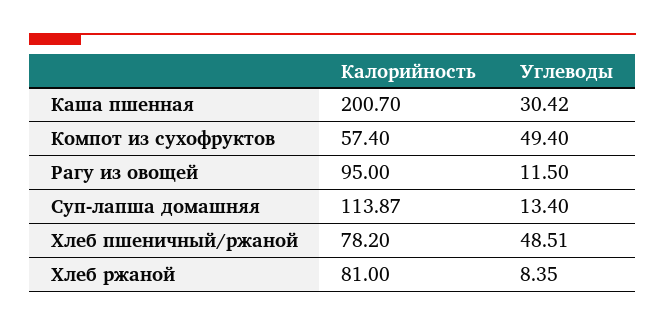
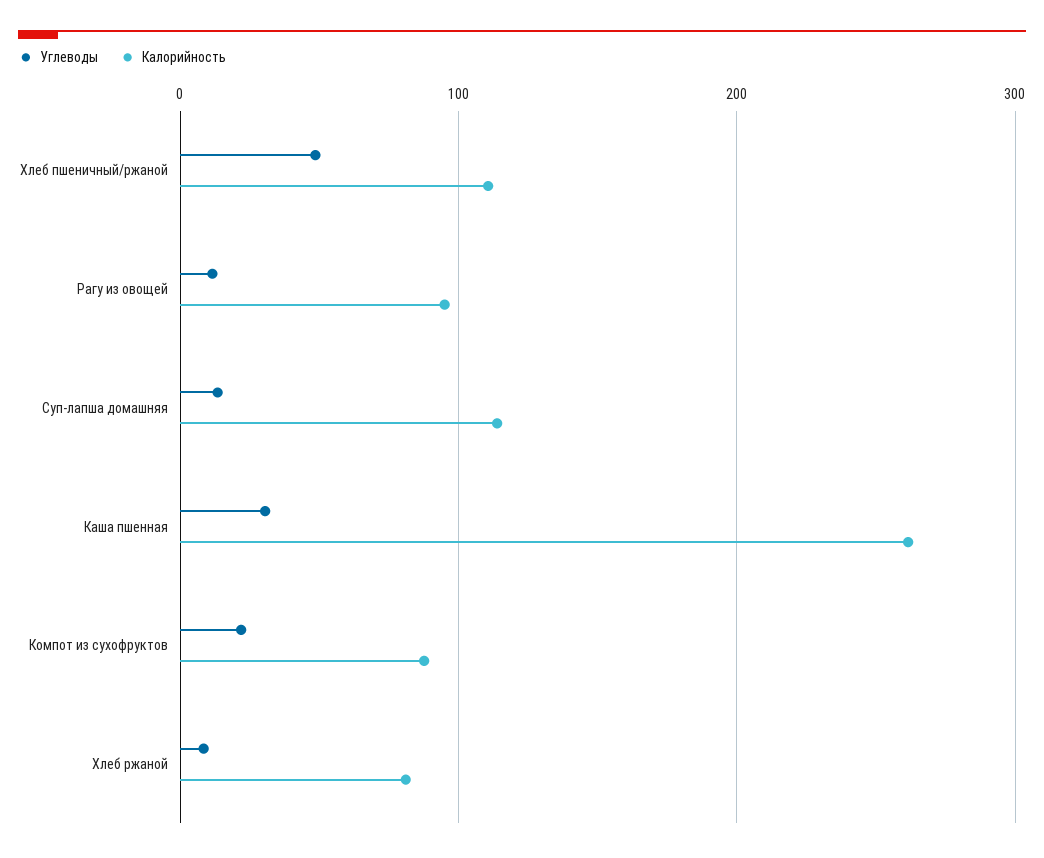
Калорийность, Каша пшенная: 200.7 -> 260
Калорийность, Компот из сухофруктов: 57.4 -> 90
Углеводы, Компот из сухофруктов: 49.4 -> 20
Калорийность, Хлеб пшеничный/ржаной: 78.2 -> 110

